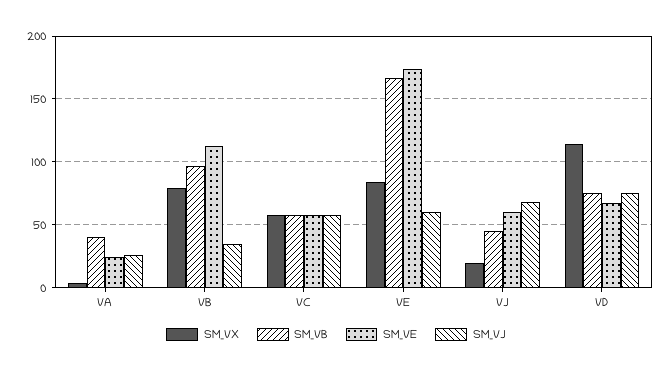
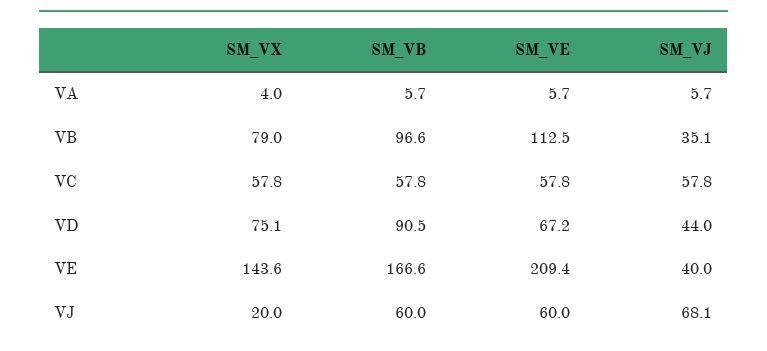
SM_VB, VA: 40 -> 5.7
SM_VE, VA: 25 -> 5.7
SM_VJ, VA: 25 -> 5.7
SM_VX, VE: 85 -> 143.6
SM_VE, VE: 175 -> 209.4
SM_VJ, VE: 60 -> 40
SM_VB, VJ: 45 -> 60
SM_VX, VD: 115 -> 75.1
SM_VB, VD: 75 -> 90.5
SM_VJ, VD: 75 -> 44

